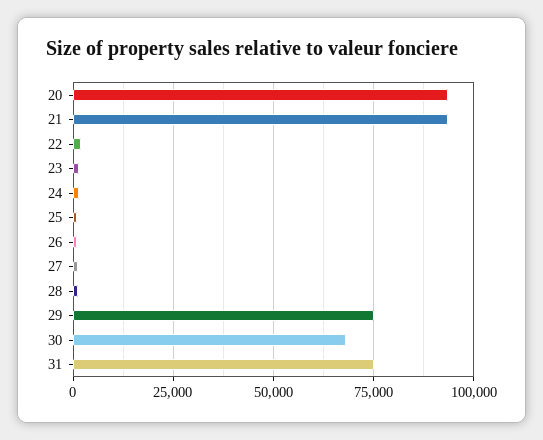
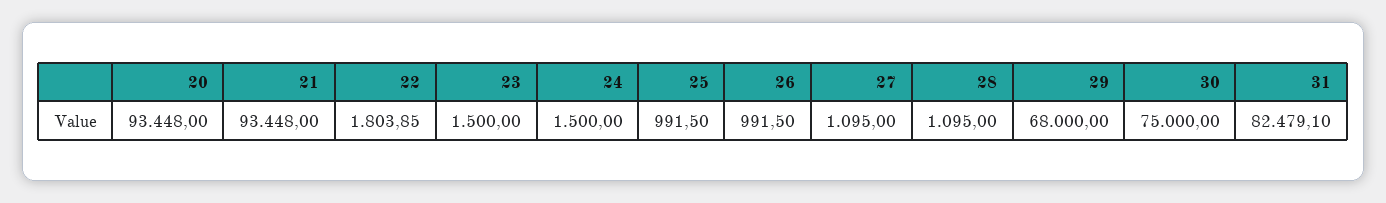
29: 75000 -> 68000
30: 67500 -> 75000
31: 75000 -> 82479.1

